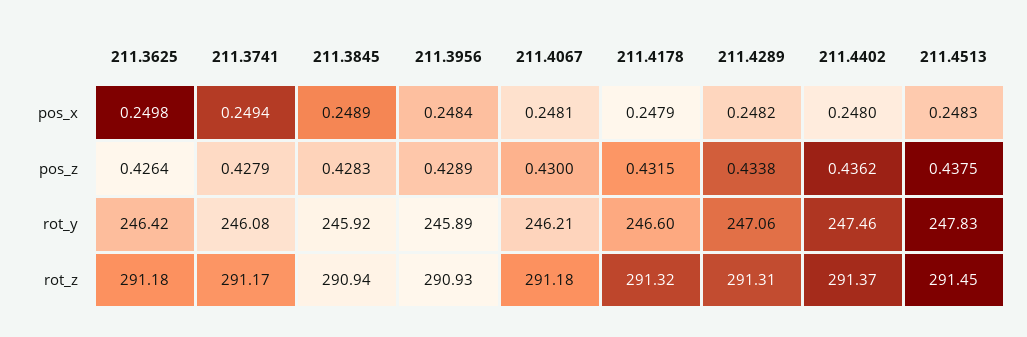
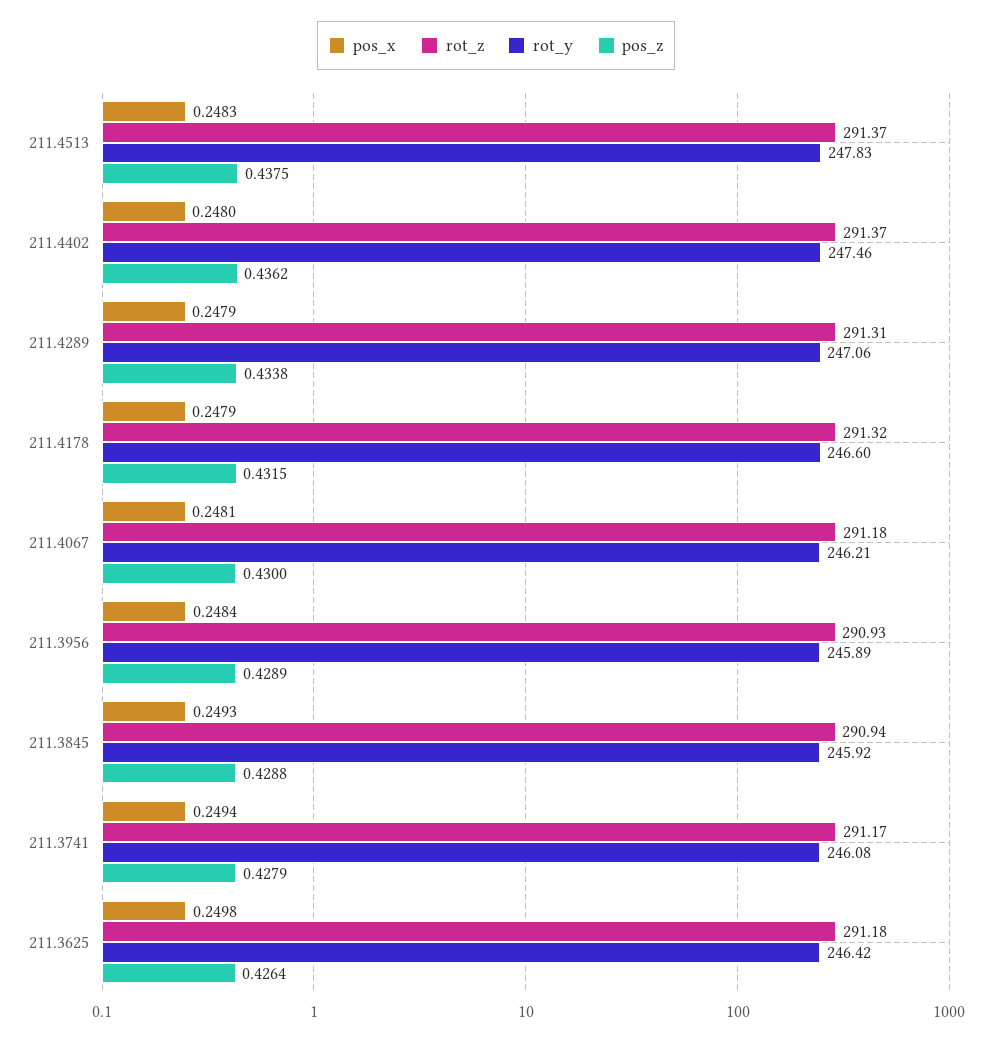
pos_x, 211.3845: 0.2489 -> 0.2493
pos_x, 211.4289: 0.2482 -> 0.2479
pos_z, 211.3845: 0.4283 -> 0.4288
rot_z, 211.4513: 291.45 -> 291.37

